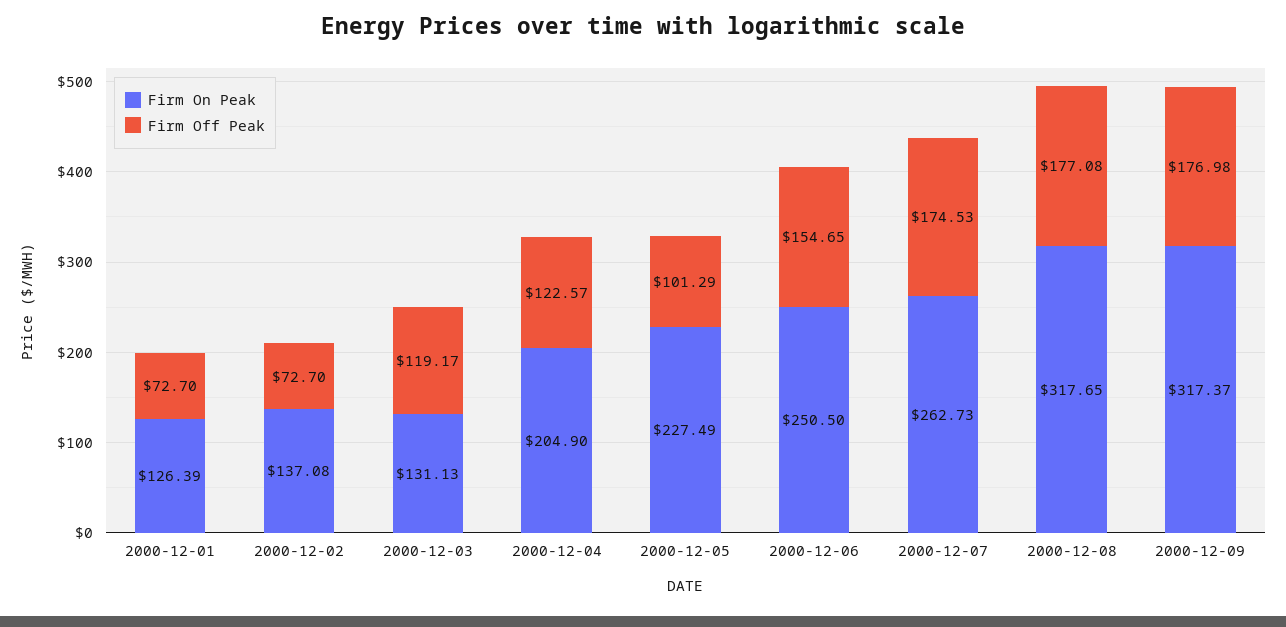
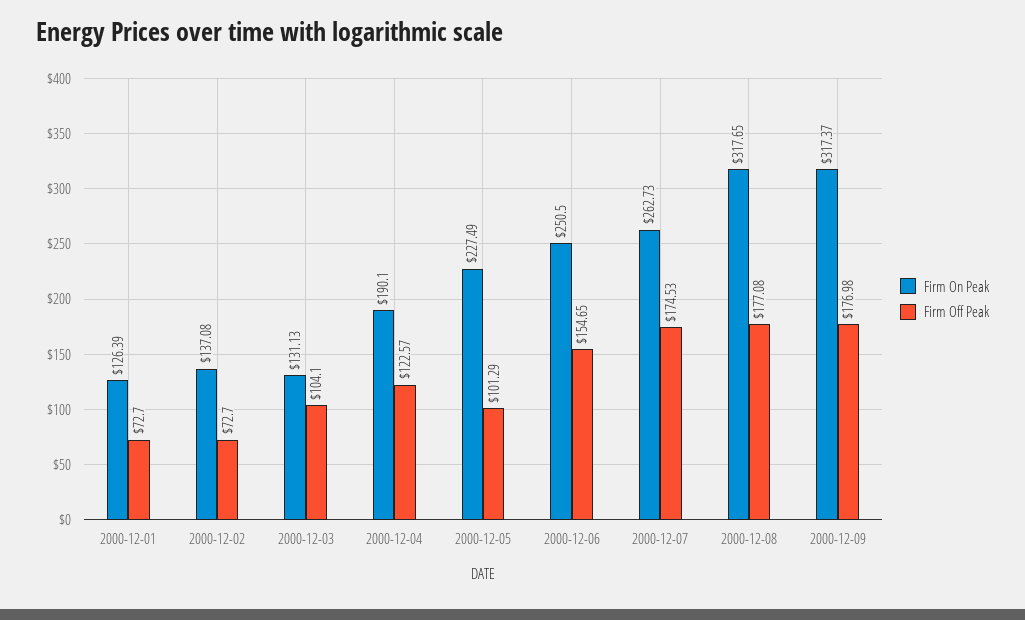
Firm Off Peak, 2000-12-03: 119.17 -> 104.1
Firm On Peak, 2000-12-04: 204.9 -> 190.1

